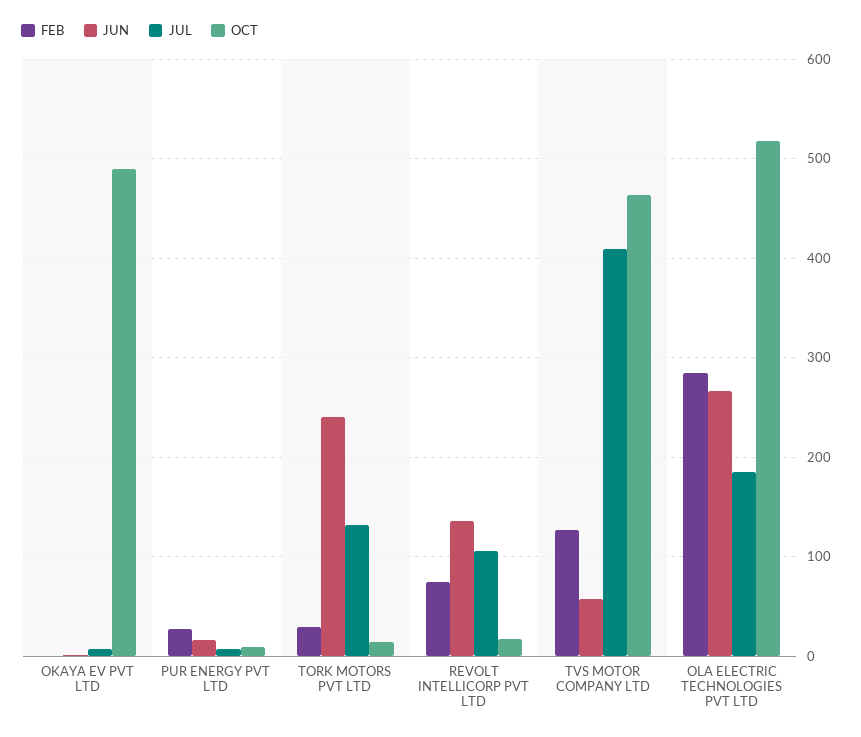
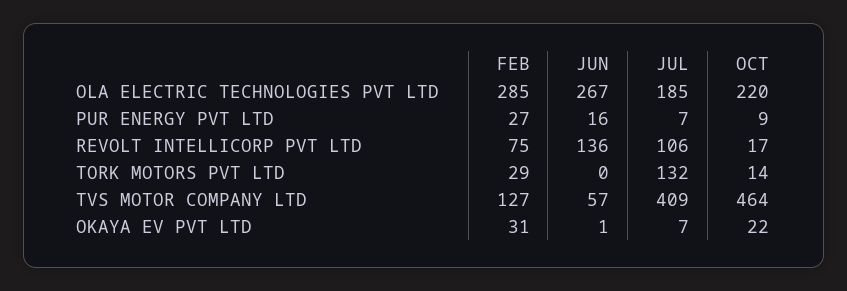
FEB, OKAYA EV PVT LTD: 0 -> 31
OCT, OKAYA EV PVT LTD: 490 -> 22
JUN, TORK MOTORS PVT LTD: 240 -> 0
OCT, OLA ELECTRIC TECHNOLOGIES PVT LTD: 520 -> 220

